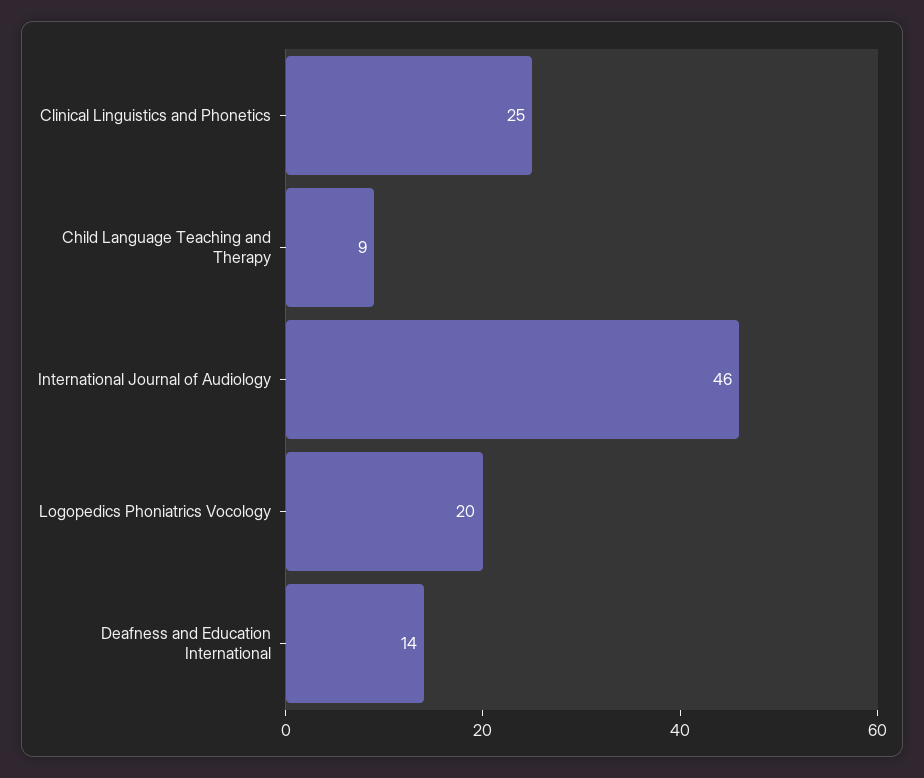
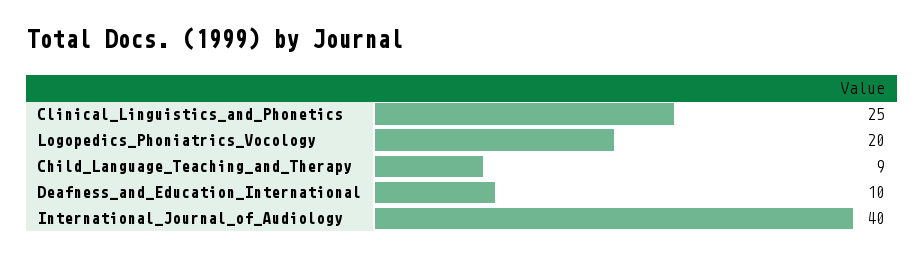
International Journal of Audiology: 46 -> 40
Deafness and Education International: 14 -> 10

